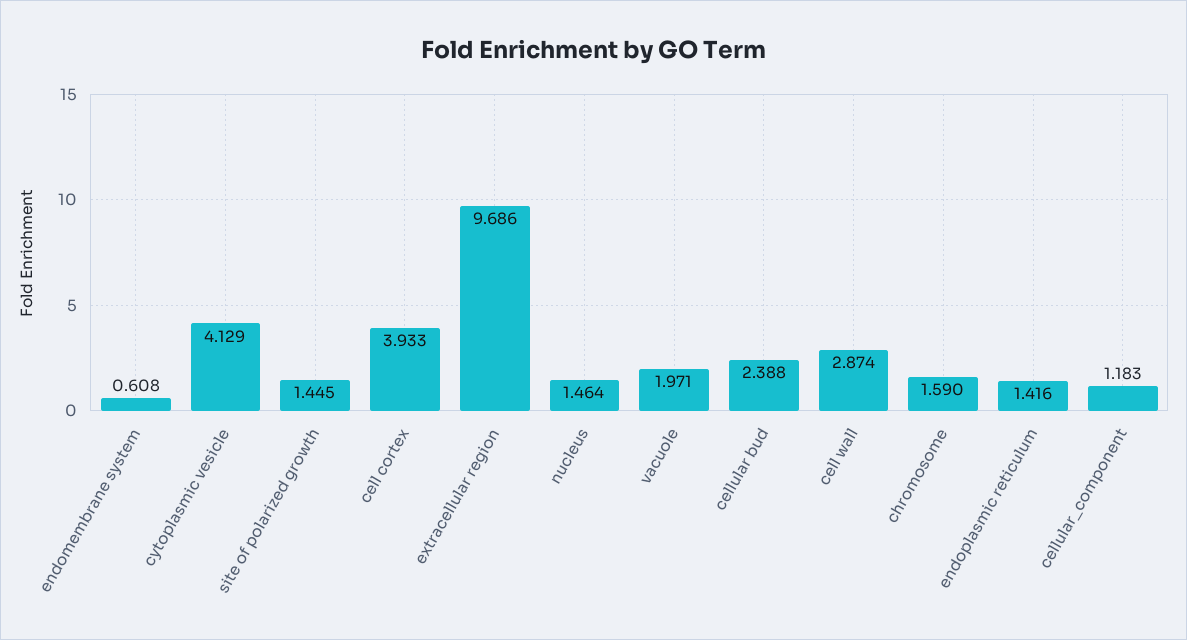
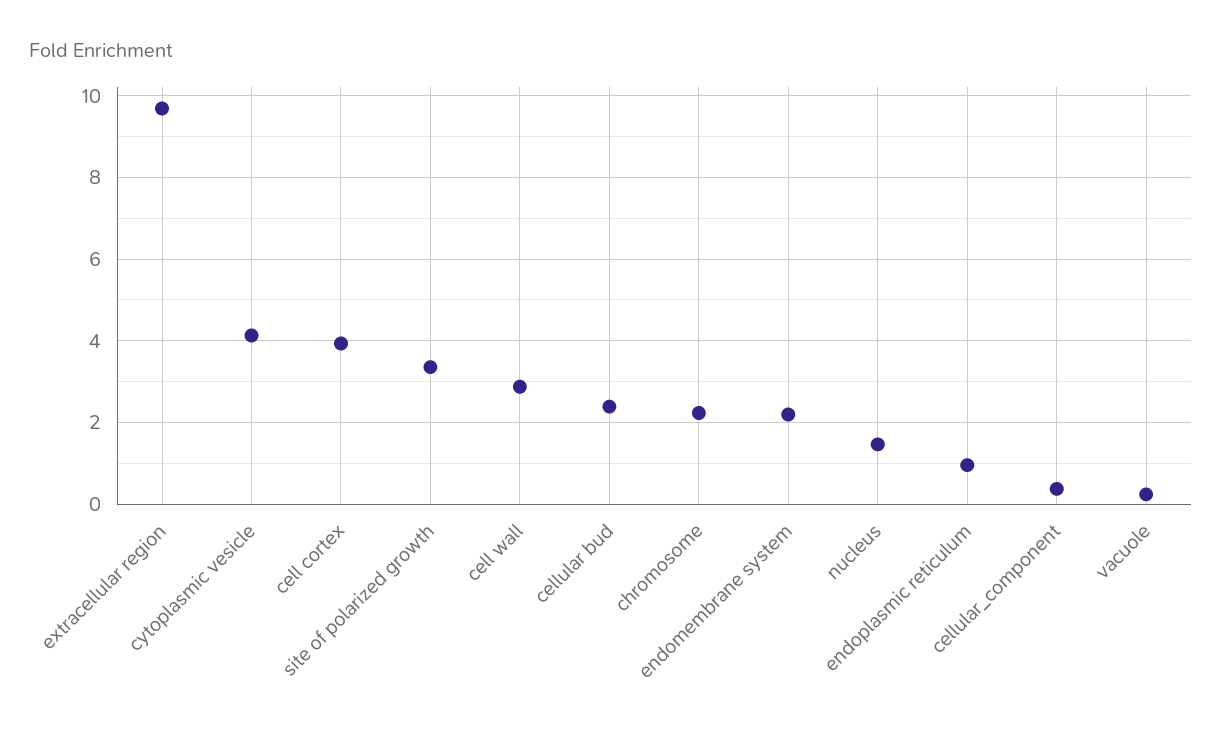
endomembrane system: 0.608 -> 2.2
site of polarized growth: 1.445 -> 3.4
vacuole: 1.971 -> 0.2
chromosome: 1.59 -> 2.2
endoplasmic reticulum: 1.416 -> 1
cellular_component: 1.183 -> 0.4

